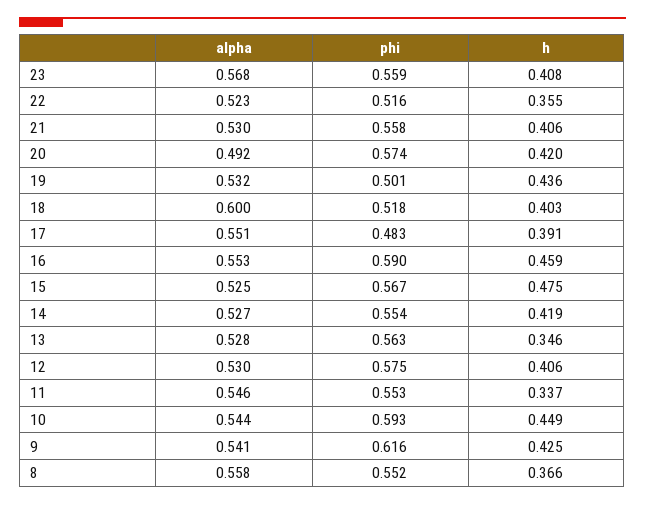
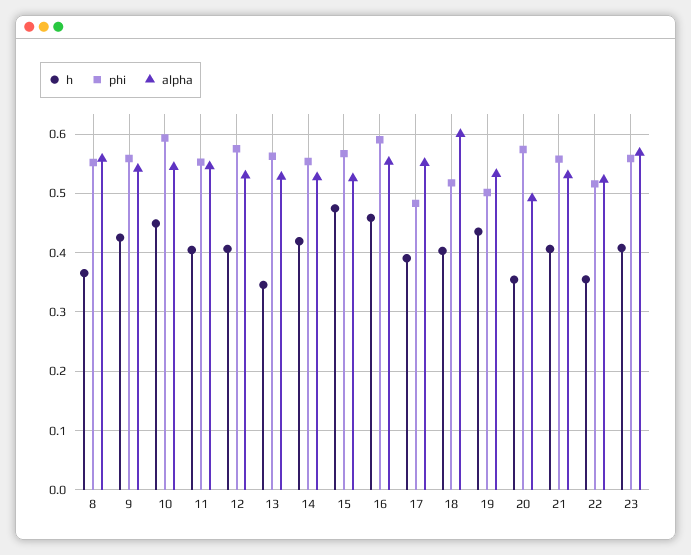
h, 20: 0.42 -> 0.36
h, 11: 0.337 -> 0.4
phi, 9: 0.616 -> 0.56

